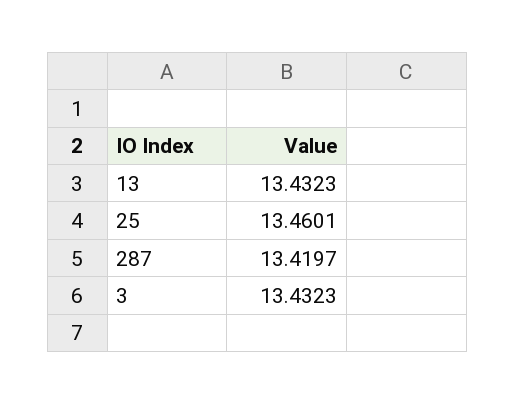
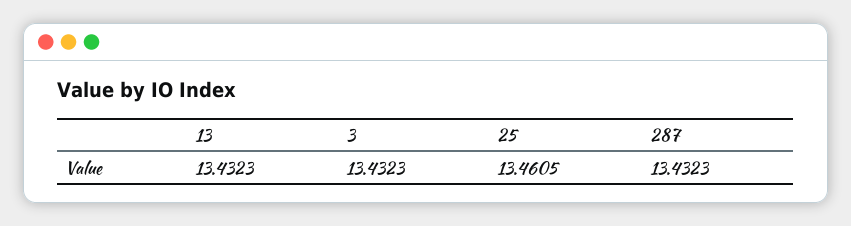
25: 13.4601 -> 13.4605
287: 13.4197 -> 13.4323

